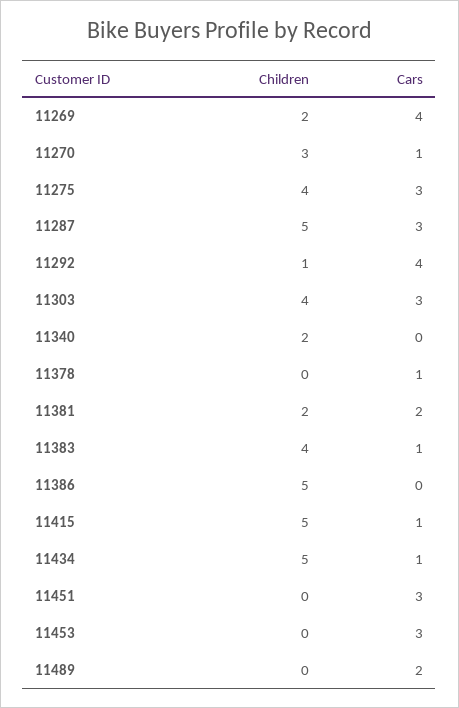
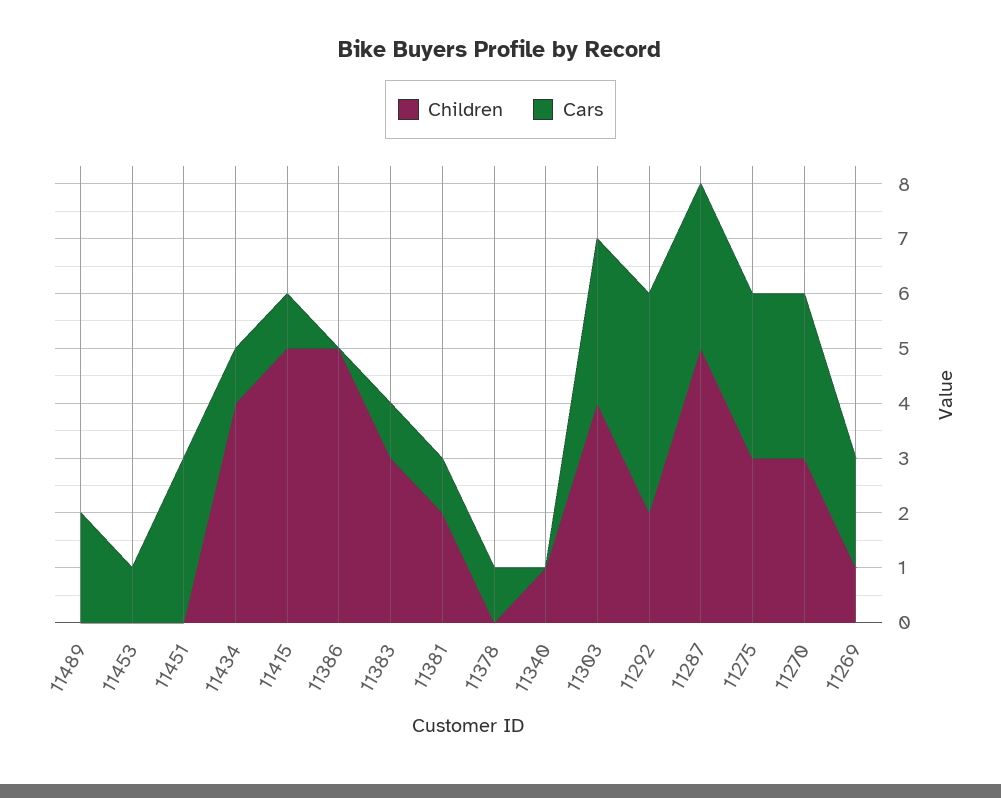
Children, 11269: 2 -> 1
Cars, 11269: 4 -> 2
Cars, 11270: 1 -> 3
Children, 11275: 4 -> 3
Children, 11292: 1 -> 2
Children, 11340: 2 -> 1
Cars, 11381: 2 -> 1
Children, 11383: 4 -> 3
Children, 11434: 5 -> 4
Cars, 11453: 3 -> 1

